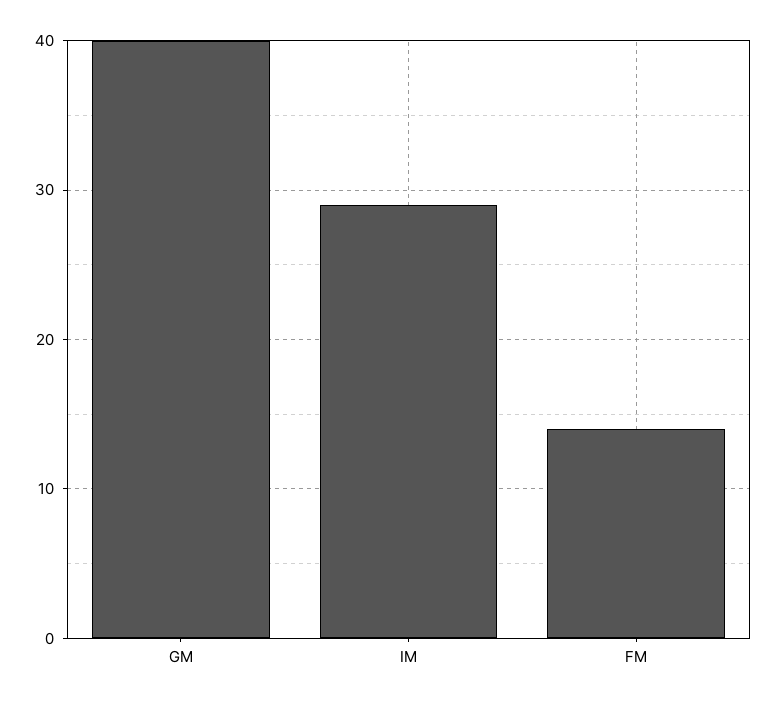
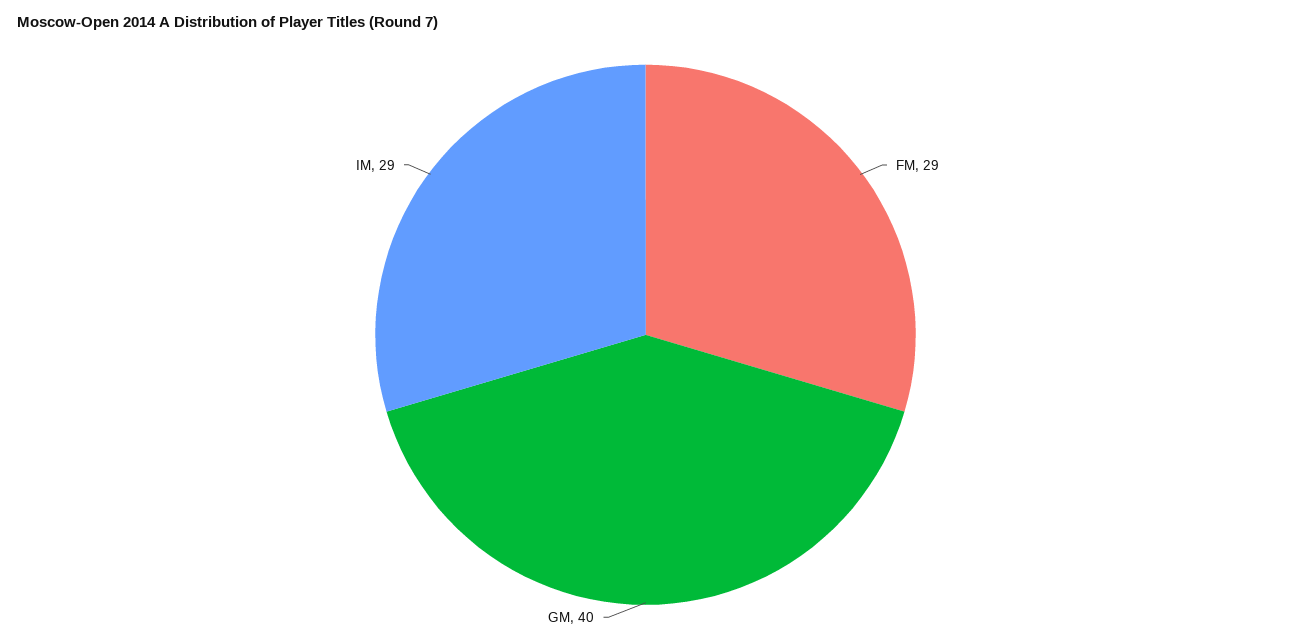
FM: 14 -> 29

